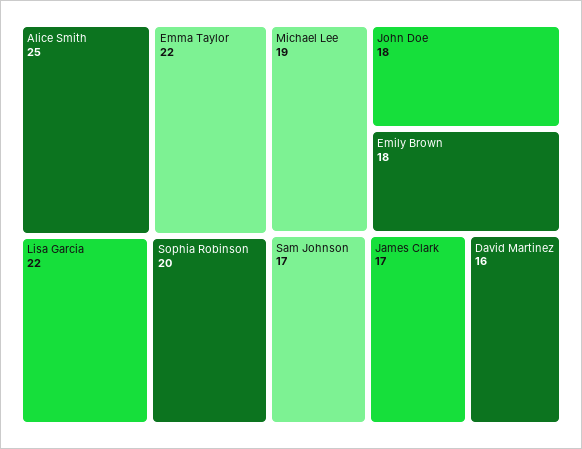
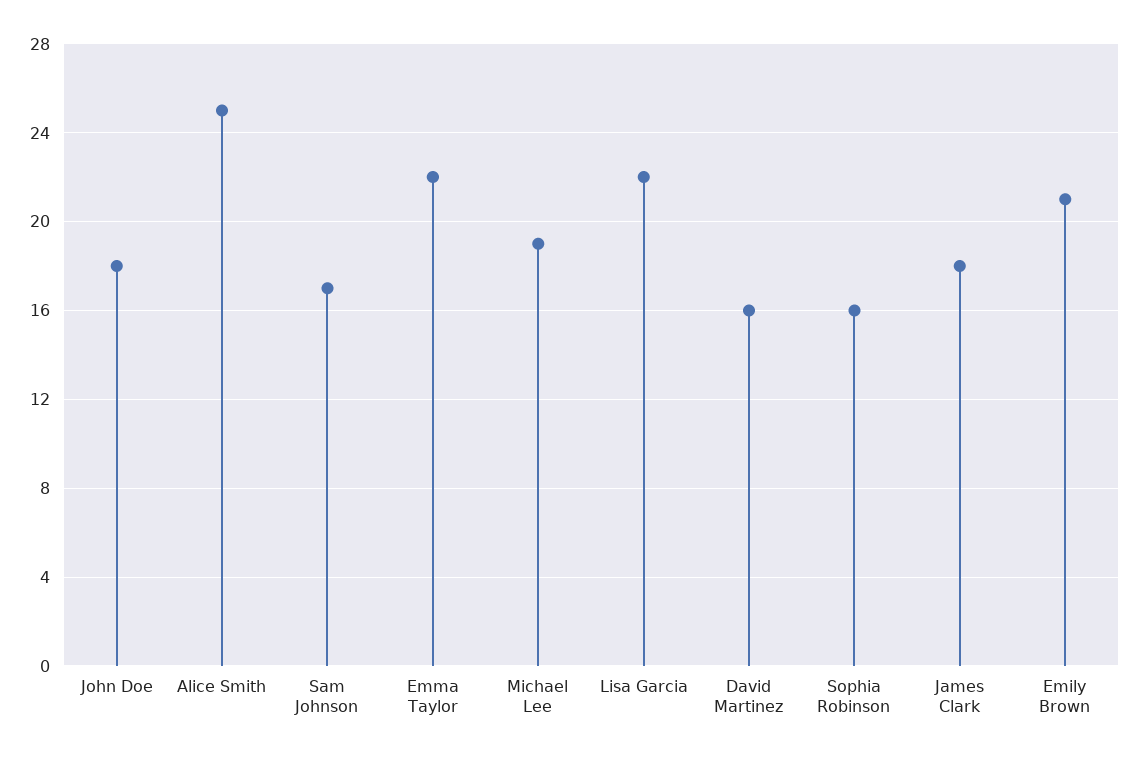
Sophia Robinson: 20 -> 16
Emily Brown: 18 -> 21
James Clark: 17 -> 18

